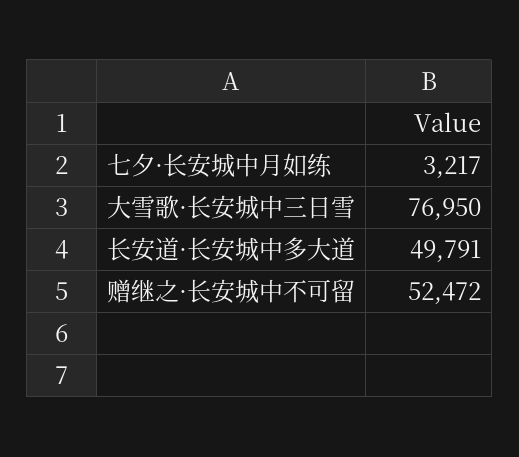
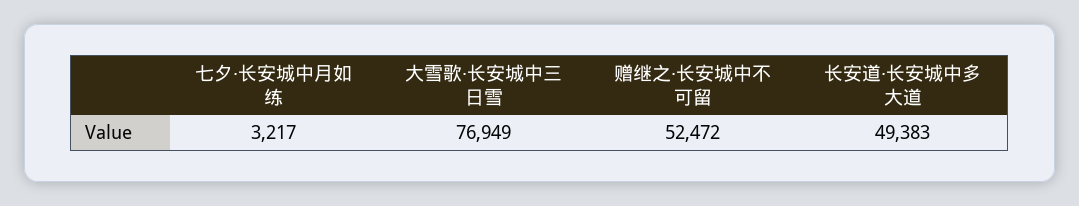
大雪歌·长安城中三日雪: 76950 -> 76949
长安道·长安城中多大道: 49791 -> 49383

